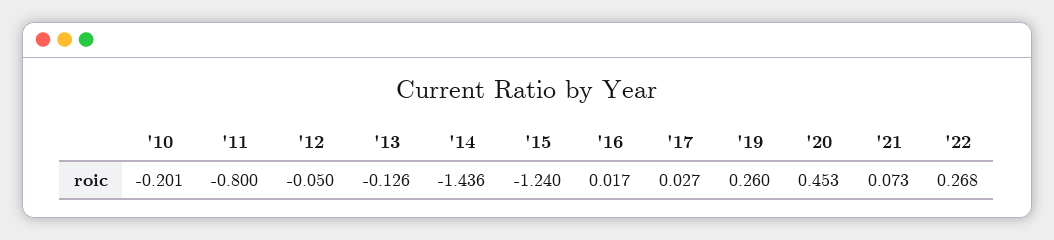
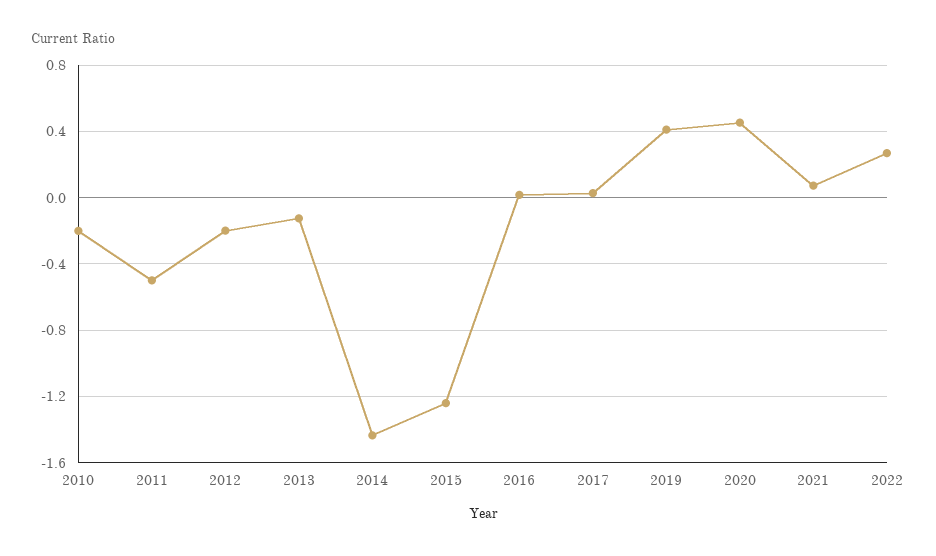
'11: -0.8 -> -0.5
'12: -0.05 -> -0.2
'19: 0.26 -> 0.4

